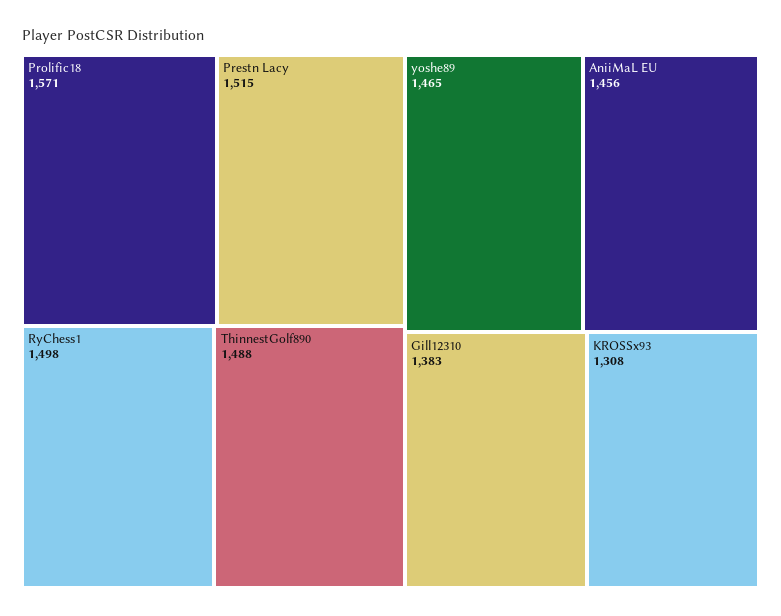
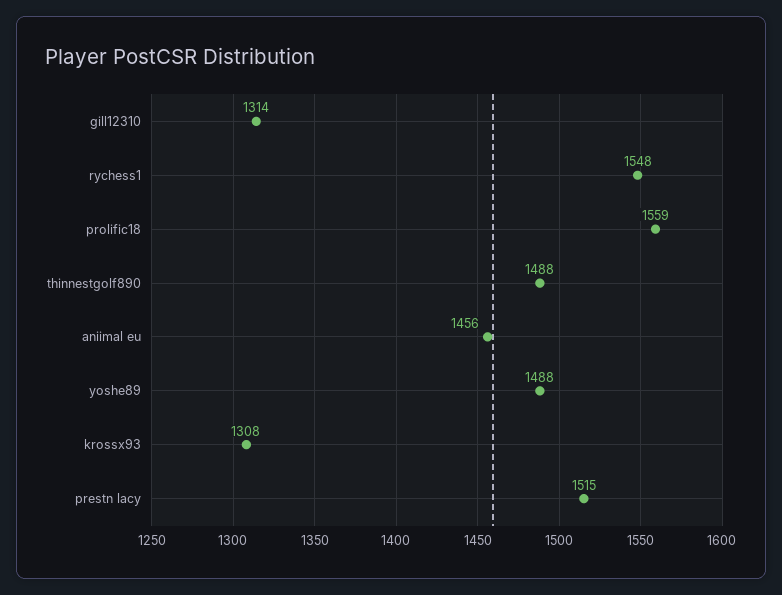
Prolific18: 1571 -> 1559
RyChess1: 1498 -> 1548
yoshe89: 1465 -> 1488
Gill12310: 1383 -> 1314

